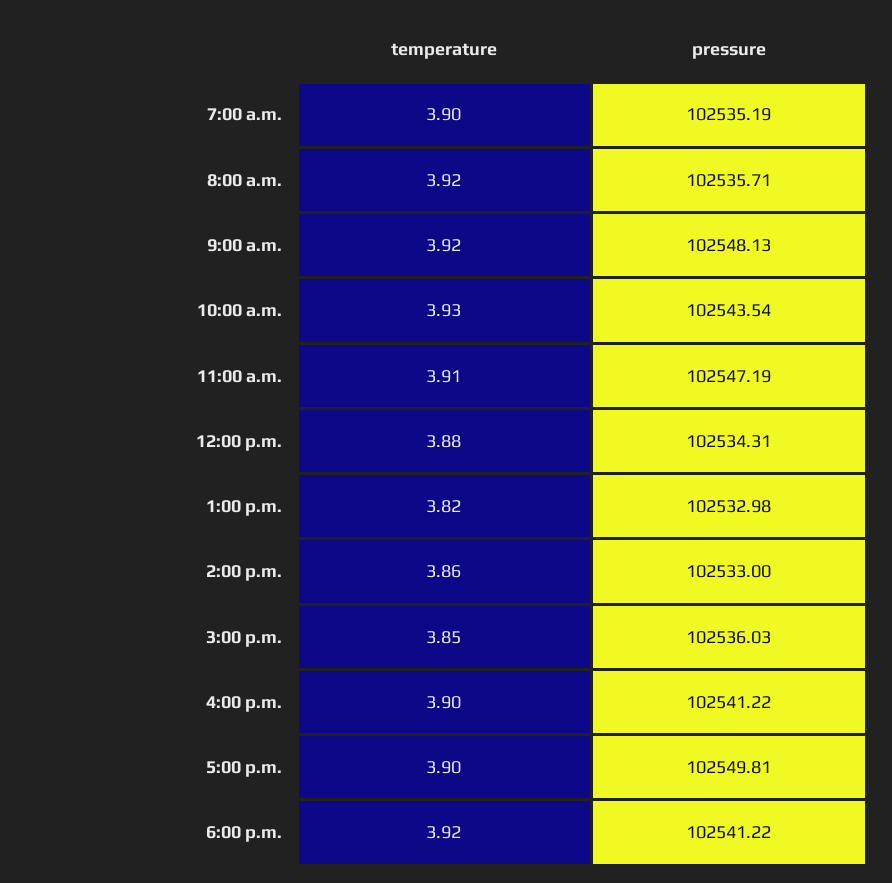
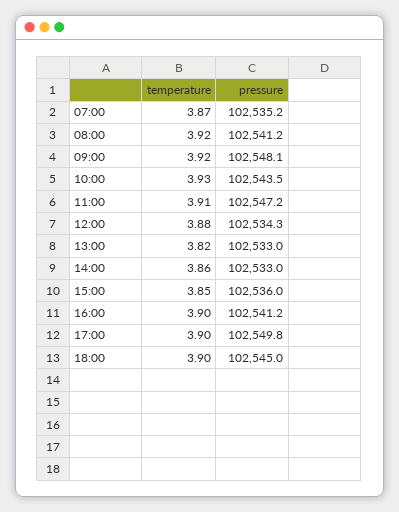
temperature, 7:00 a.m.: 3.9 -> 3.87
pressure, 8:00 a.m.: 102535.71 -> 102541.2
temperature, 6:00 p.m.: 3.92 -> 3.9
pressure, 6:00 p.m.: 102541.22 -> 102545

